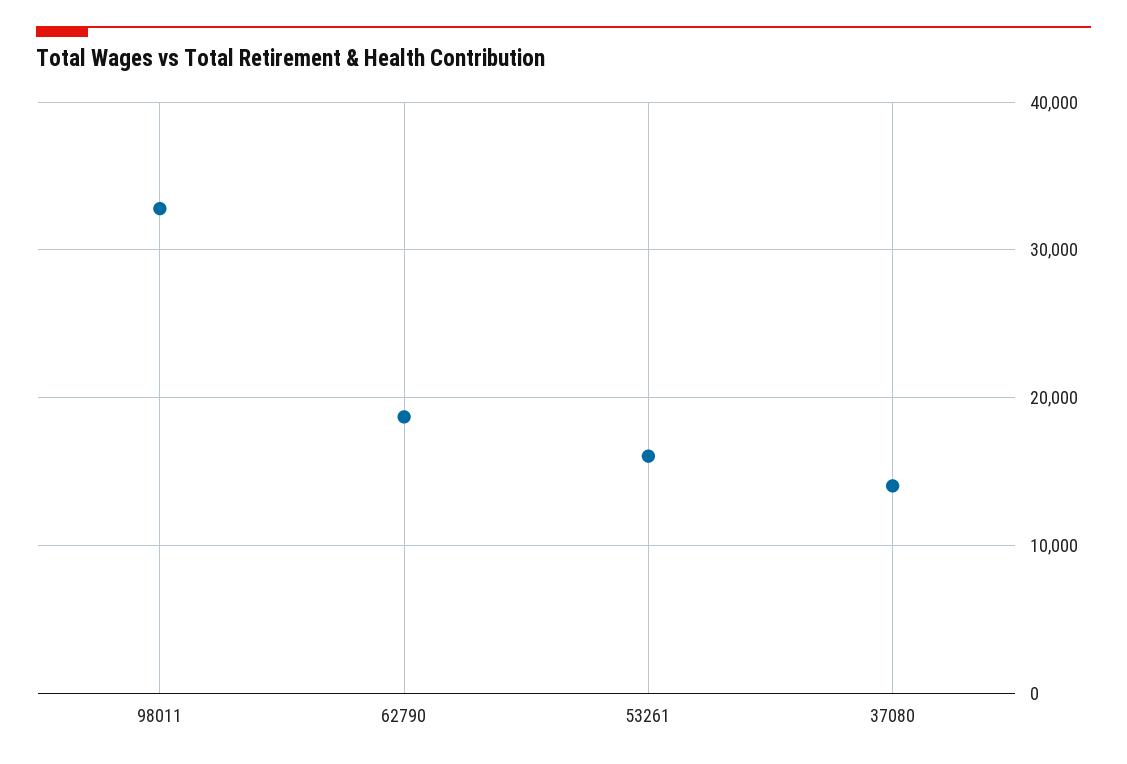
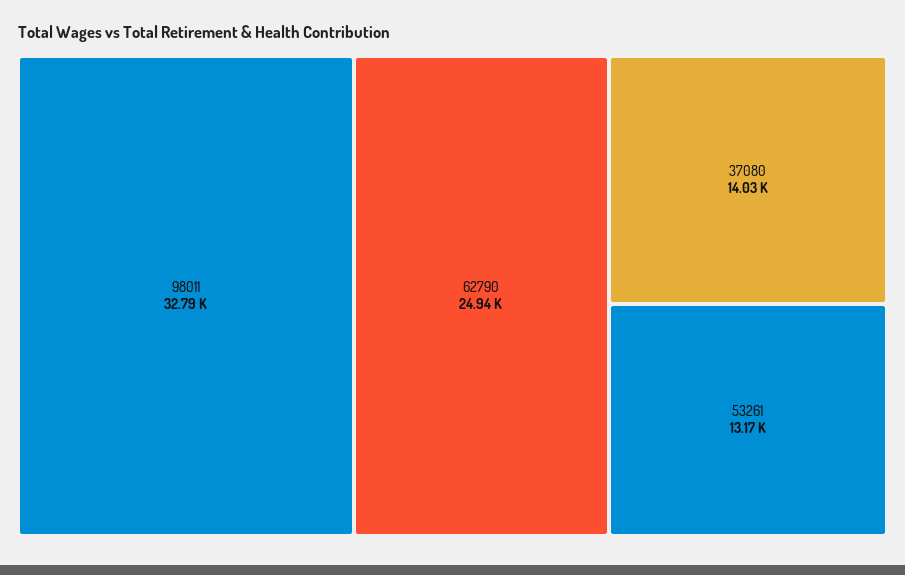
62790: 19000 -> 24940
53261: 16000 -> 13170

